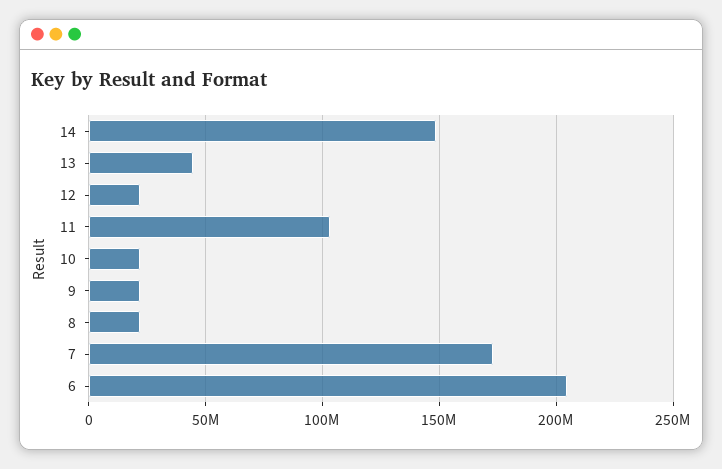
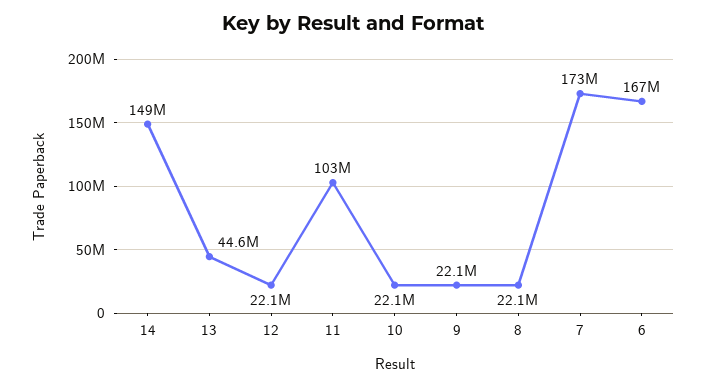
6: 205000000 -> 167000000

